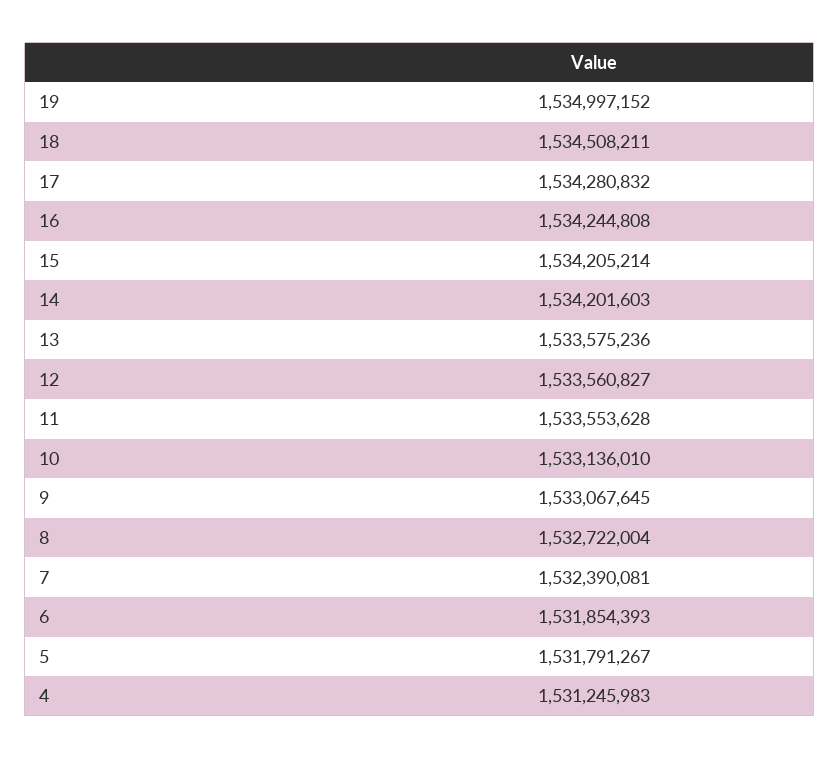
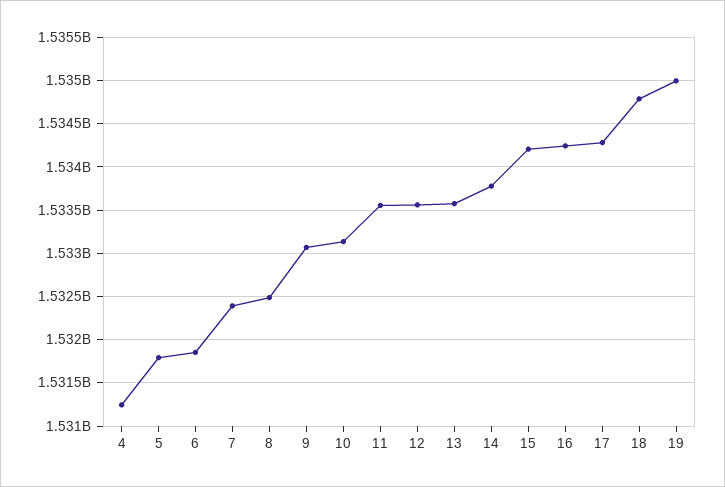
18: 1534508211 -> 1534800000
14: 1534201603 -> 1533800000
8: 1532722004 -> 1532500000

